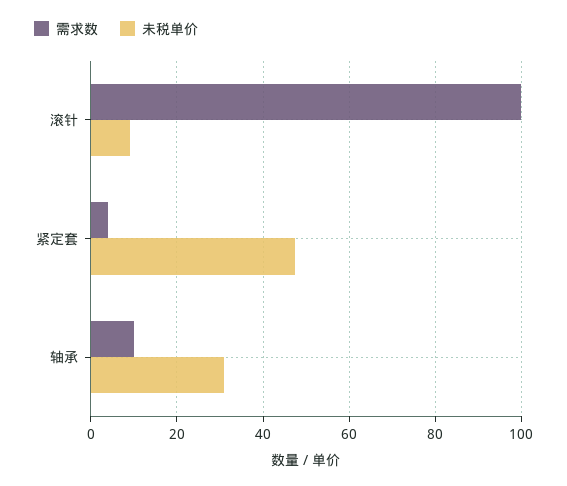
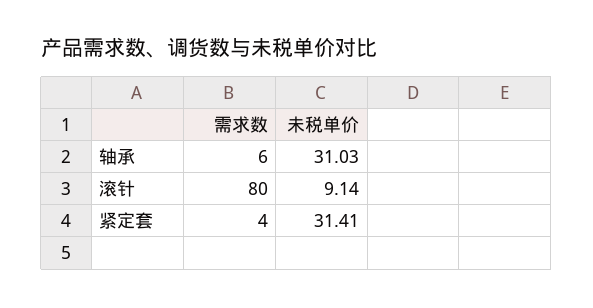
需求数, 滚针: 100 -> 80
未税单价, 紧定套: 48 -> 31.41
需求数, 轴承: 10 -> 6

